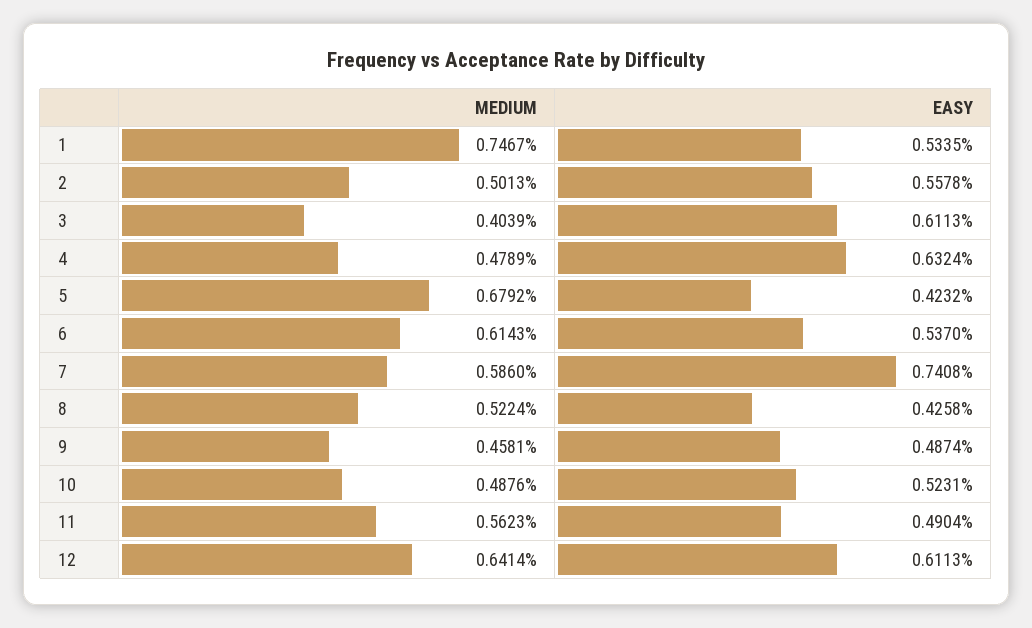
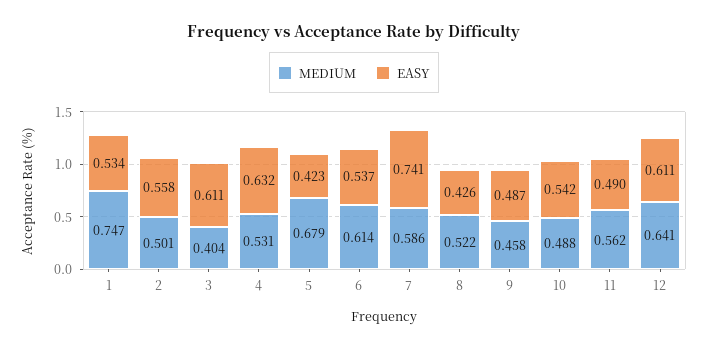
MEDIUM, 4: 0.4789 -> 0.531
EASY, 10: 0.5231 -> 0.542

